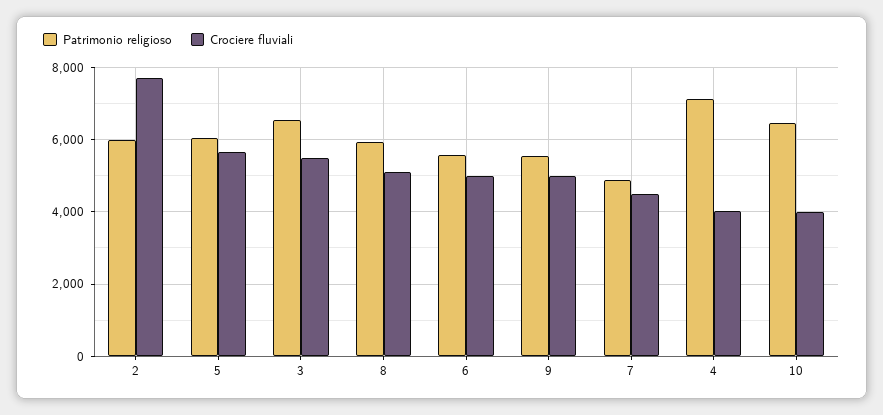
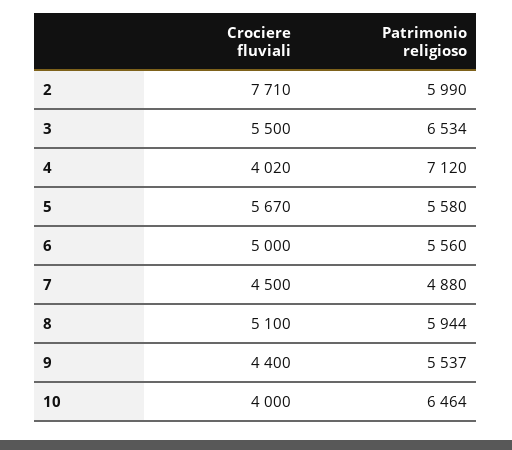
Patrimonio religioso, 5: 6000 -> 5580
Crociere fluviali, 9: 5000 -> 4400

